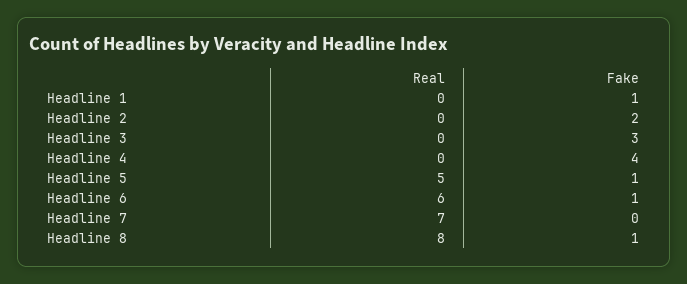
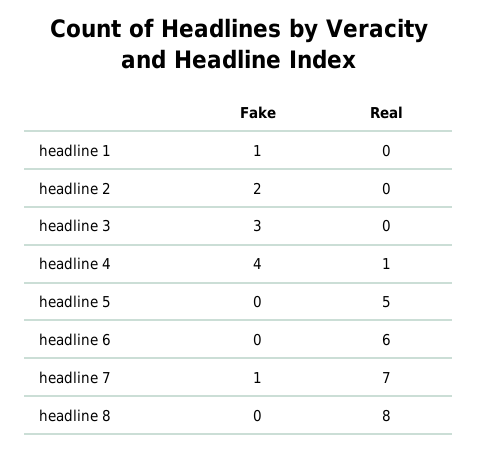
Real, Headline 4: 0 -> 1
Fake, Headline 5: 1 -> 0
Fake, Headline 6: 1 -> 0
Fake, Headline 7: 0 -> 1
Fake, Headline 8: 1 -> 0

